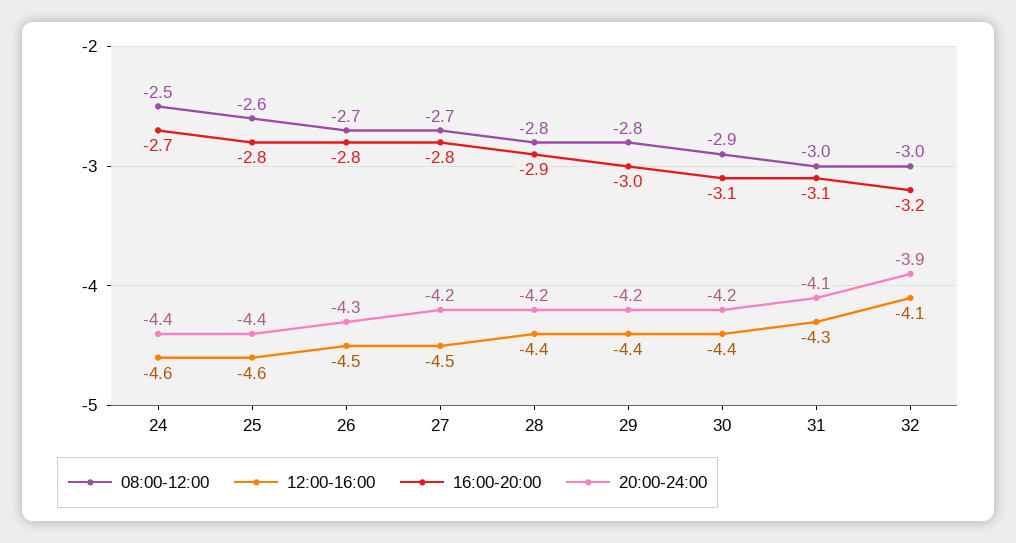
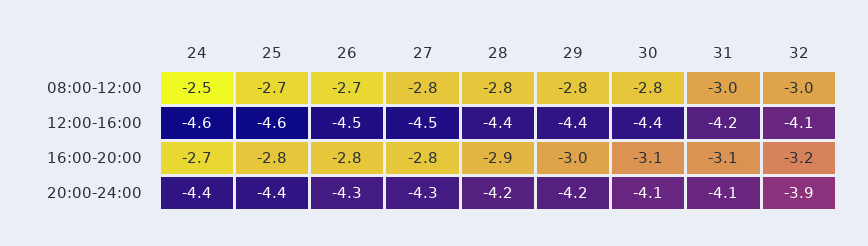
08:00-12:00, 25: -2.6 -> -2.7
08:00-12:00, 27: -2.7 -> -2.8
20:00-24:00, 27: -4.2 -> -4.3
08:00-12:00, 30: -2.9 -> -2.8
20:00-24:00, 30: -4.2 -> -4.1
12:00-16:00, 31: -4.3 -> -4.2

